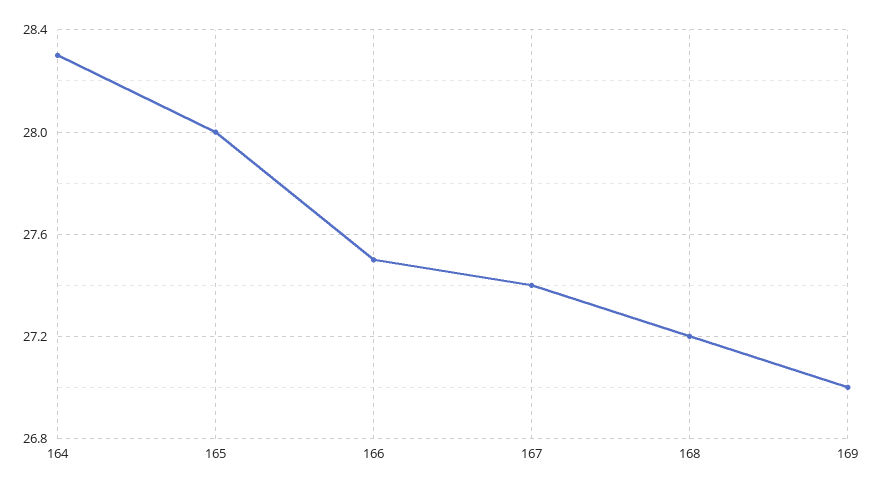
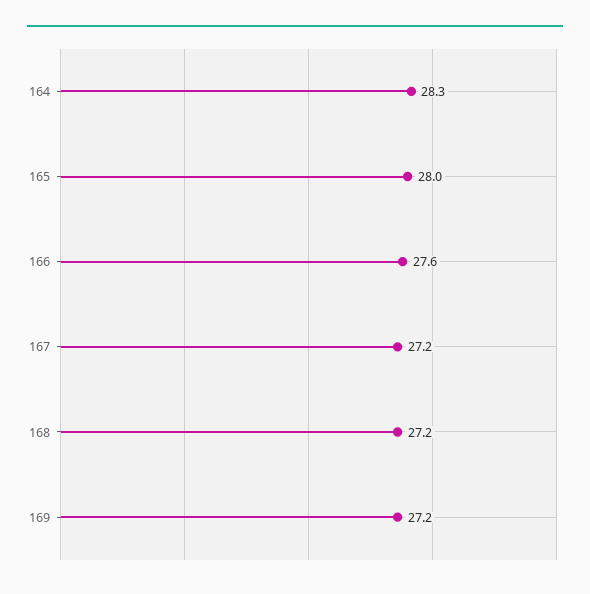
166: 27.5 -> 27.6
167: 27.4 -> 27.2
169: 27 -> 27.2

